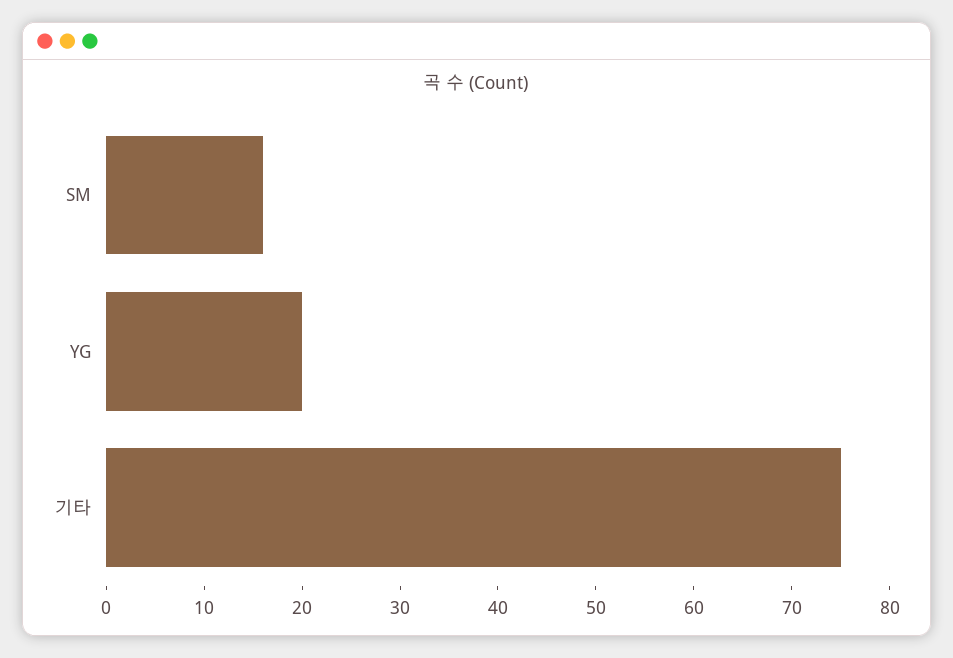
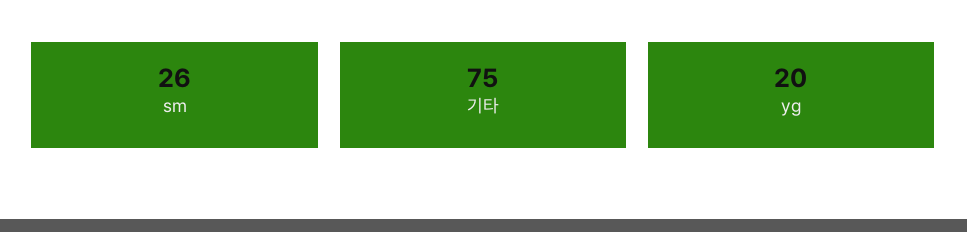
SM: 16 -> 26

